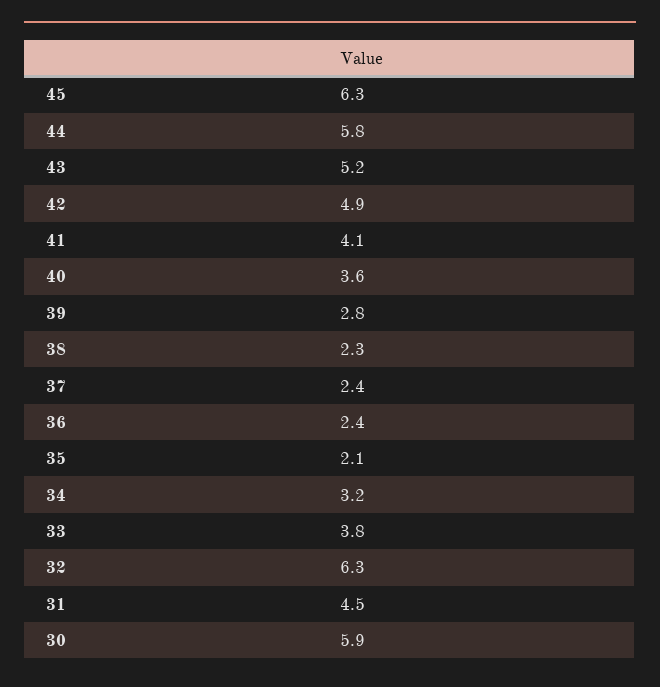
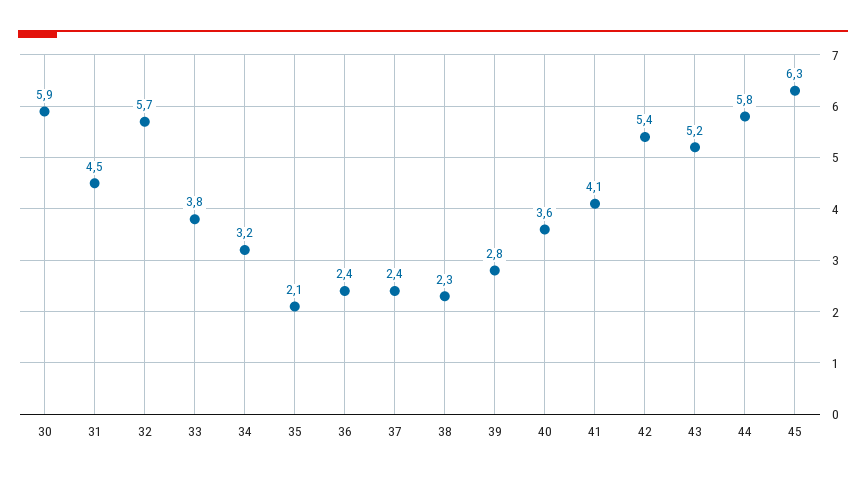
42: 4.9 -> 5.4
32: 6.3 -> 5.7

